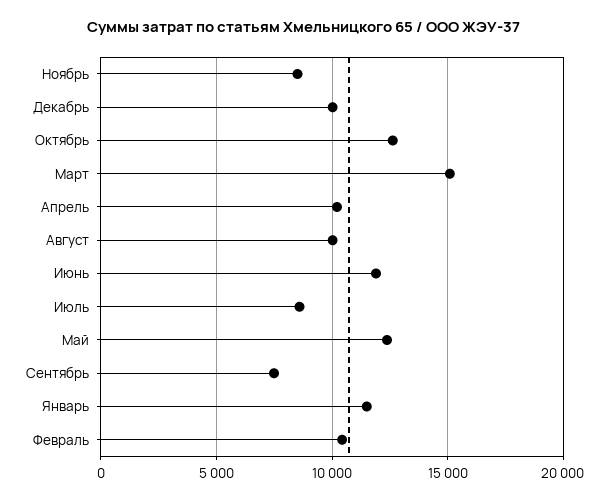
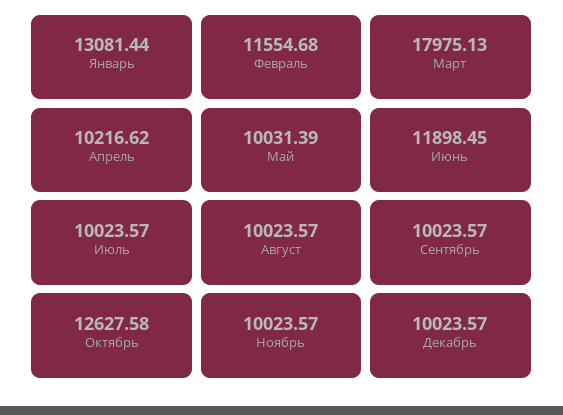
Ноябрь: 8500 -> 10023.57
Март: 15000 -> 17975.13
Июль: 8500 -> 10023.57
Май: 12500 -> 10031.39
Сентябрь: 7500 -> 10023.57
Январь: 11500 -> 13081.44
Февраль: 10500 -> 11554.68

